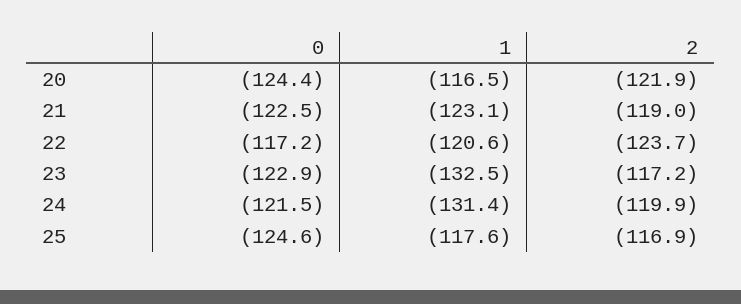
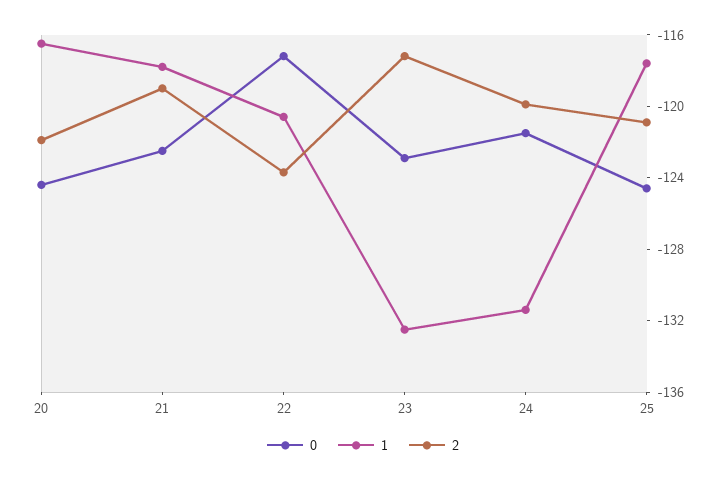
1, 21: -123.1 -> -118
2, 25: -116.9 -> -121

